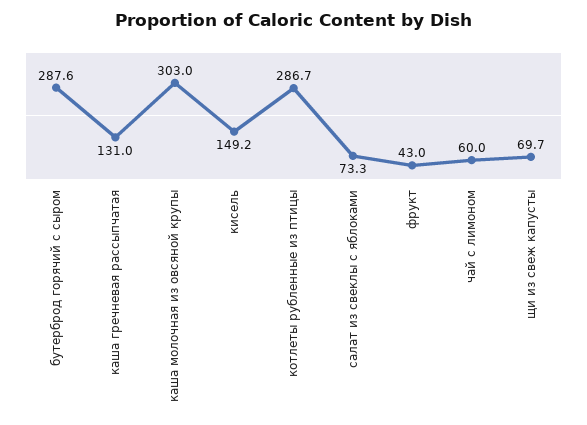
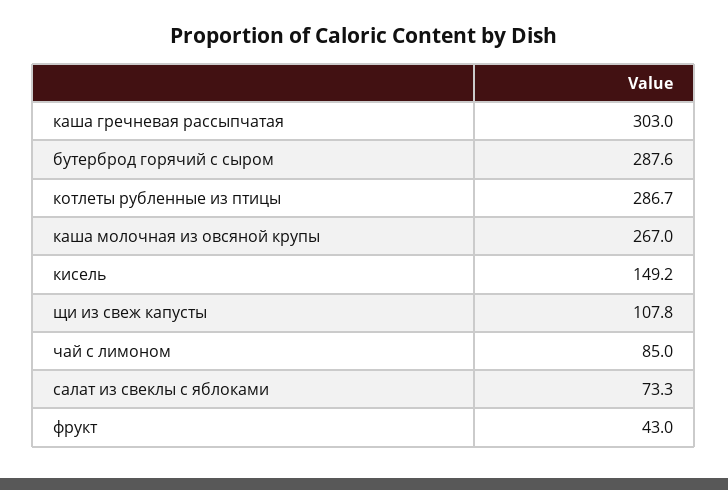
каша гречневая рассыпчатая: 131 -> 303
каша молочная из овсяной крупы: 303 -> 267
чай с лимоном: 60 -> 85
щи из свеж капусты: 69.7 -> 107.8

